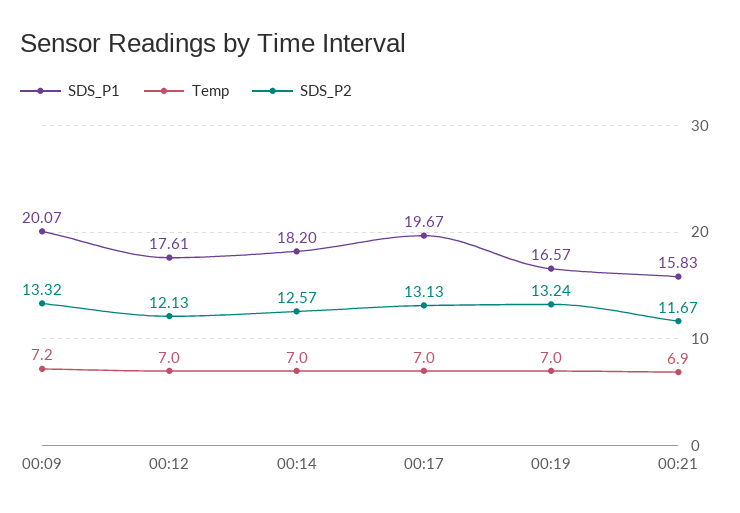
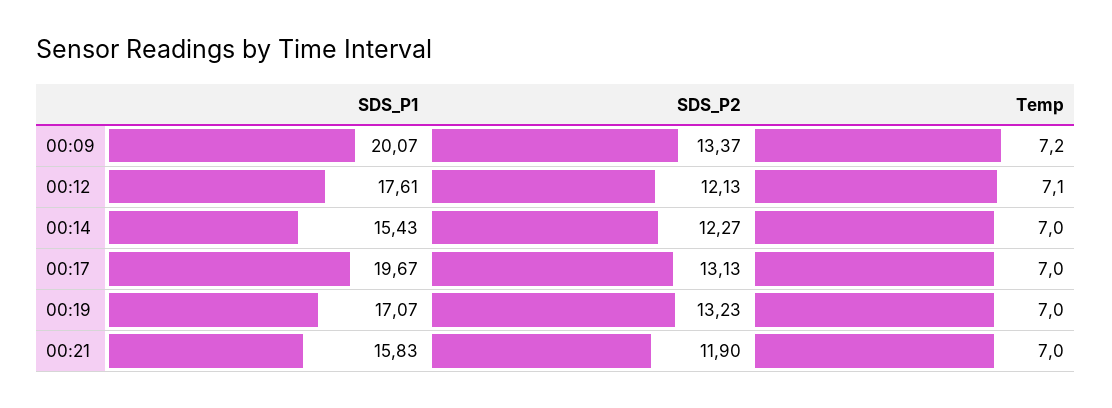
SDS_P2, 00:09: 13.32 -> 13.37
Temp, 00:12: 7 -> 7.1
SDS_P1, 00:14: 18.2 -> 15.43
SDS_P2, 00:14: 12.57 -> 12.27
SDS_P1, 00:19: 16.57 -> 17.07
SDS_P2, 00:19: 13.24 -> 13.23
Temp, 00:21: 6.9 -> 7
SDS_P2, 00:21: 11.67 -> 11.9

